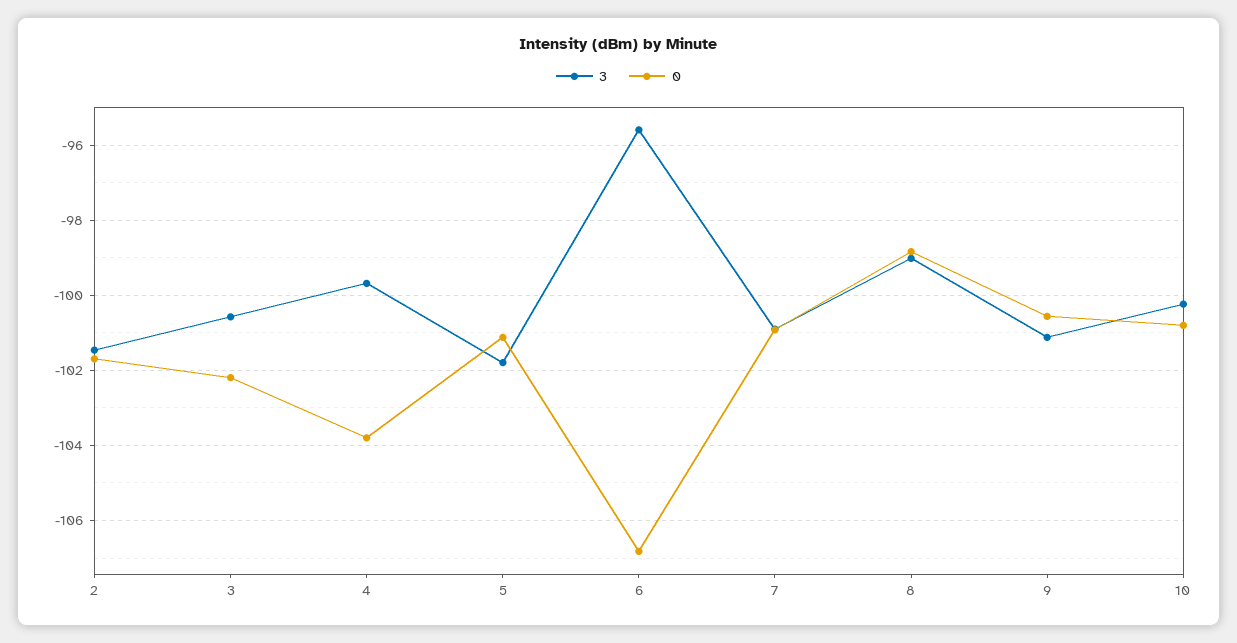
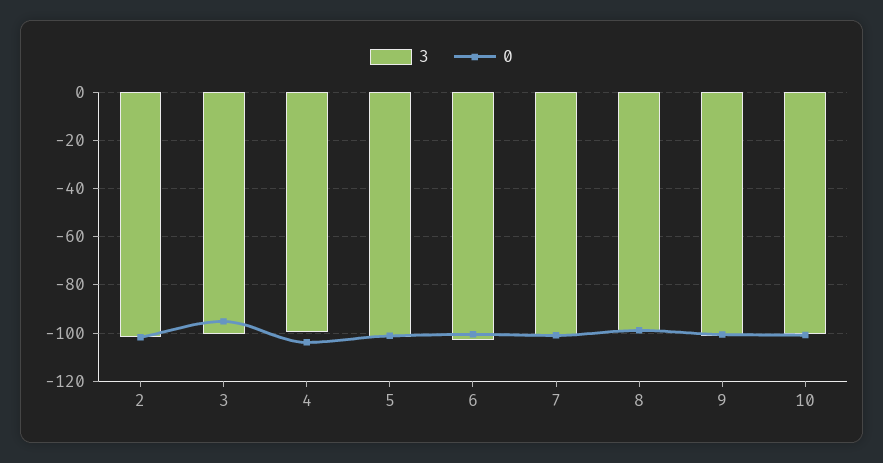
0, 3: -102.2 -> -95
3, 6: -95.6 -> -102.5
0, 6: -106.8 -> -100

